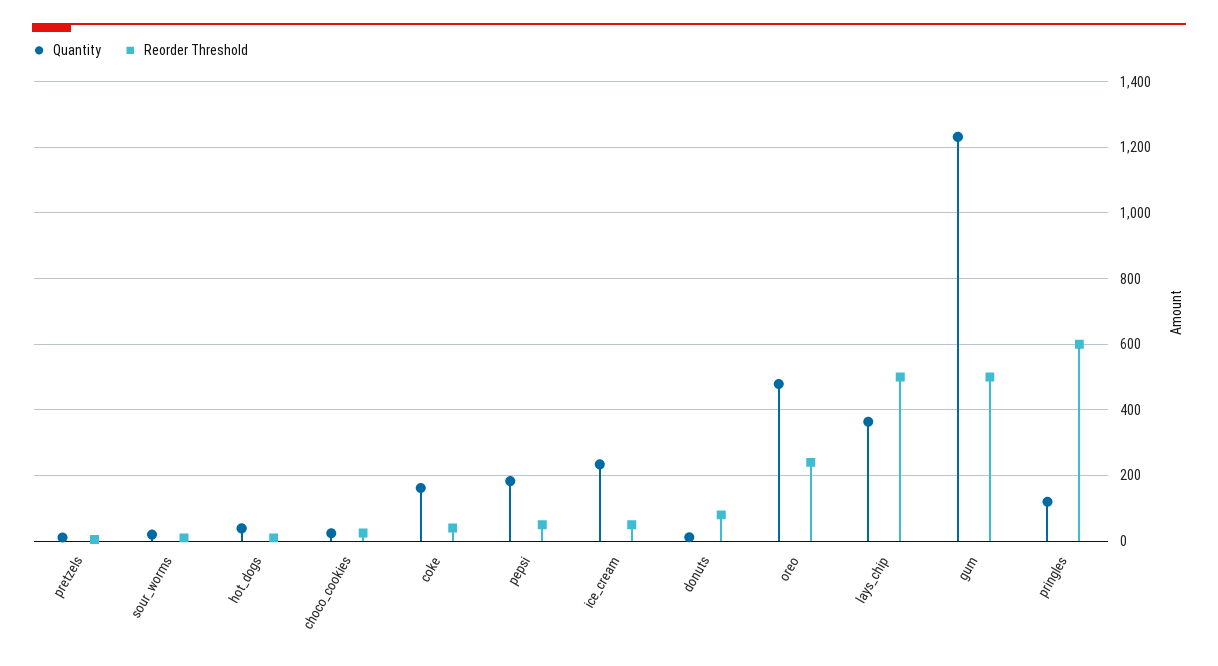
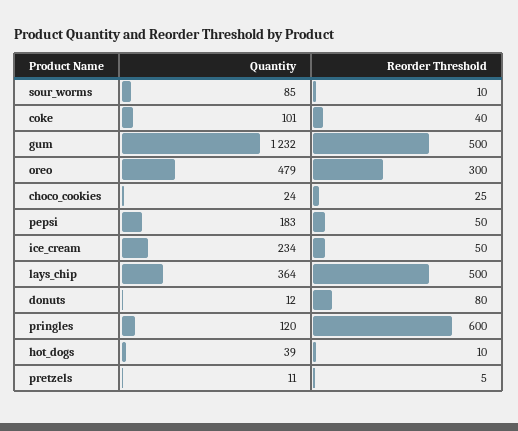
Quantity, sour_worms: 20 -> 85
Quantity, coke: 160 -> 101
Reorder Threshold, oreo: 240 -> 300

